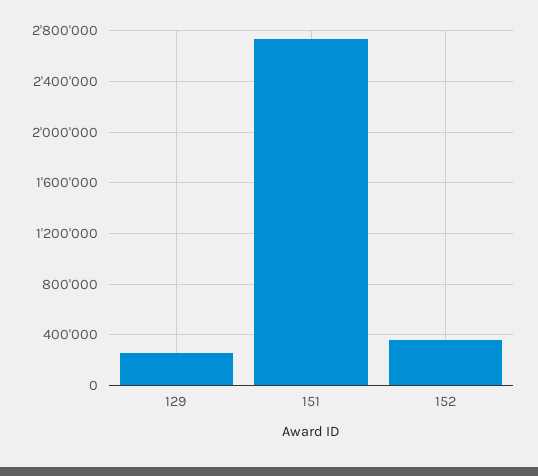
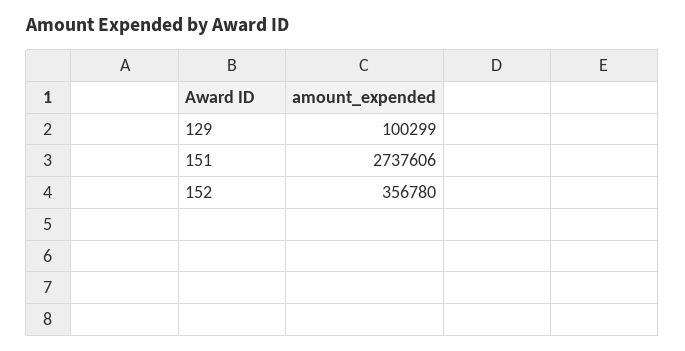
129: 250000 -> 100299

